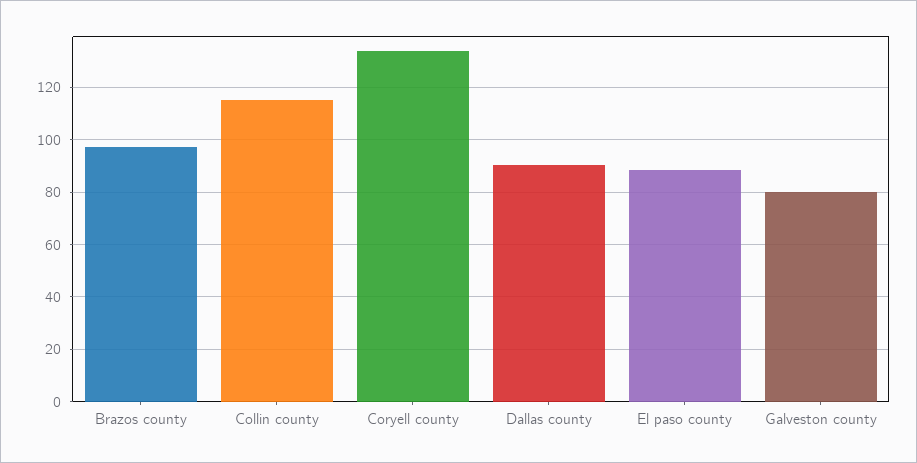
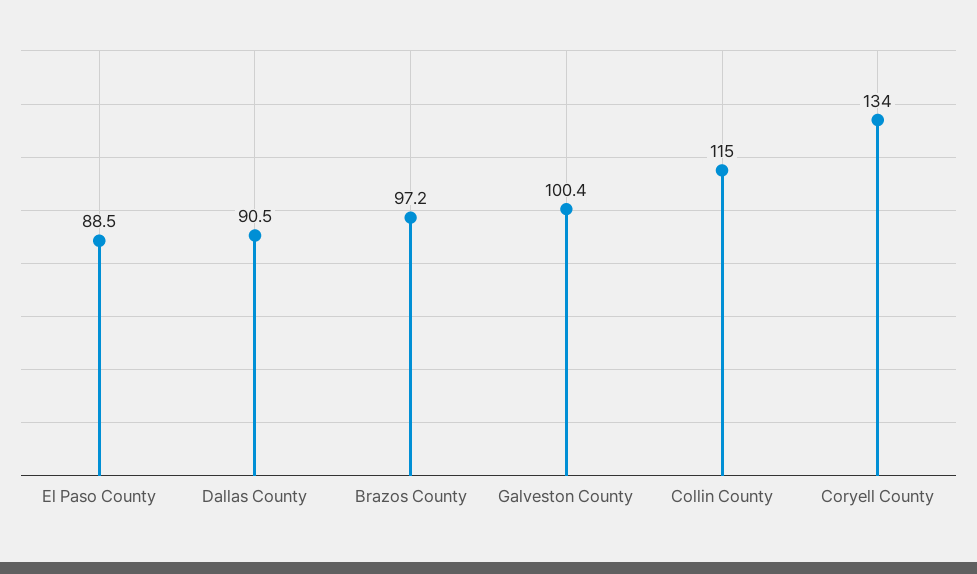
Galveston county: 80 -> 100.4

